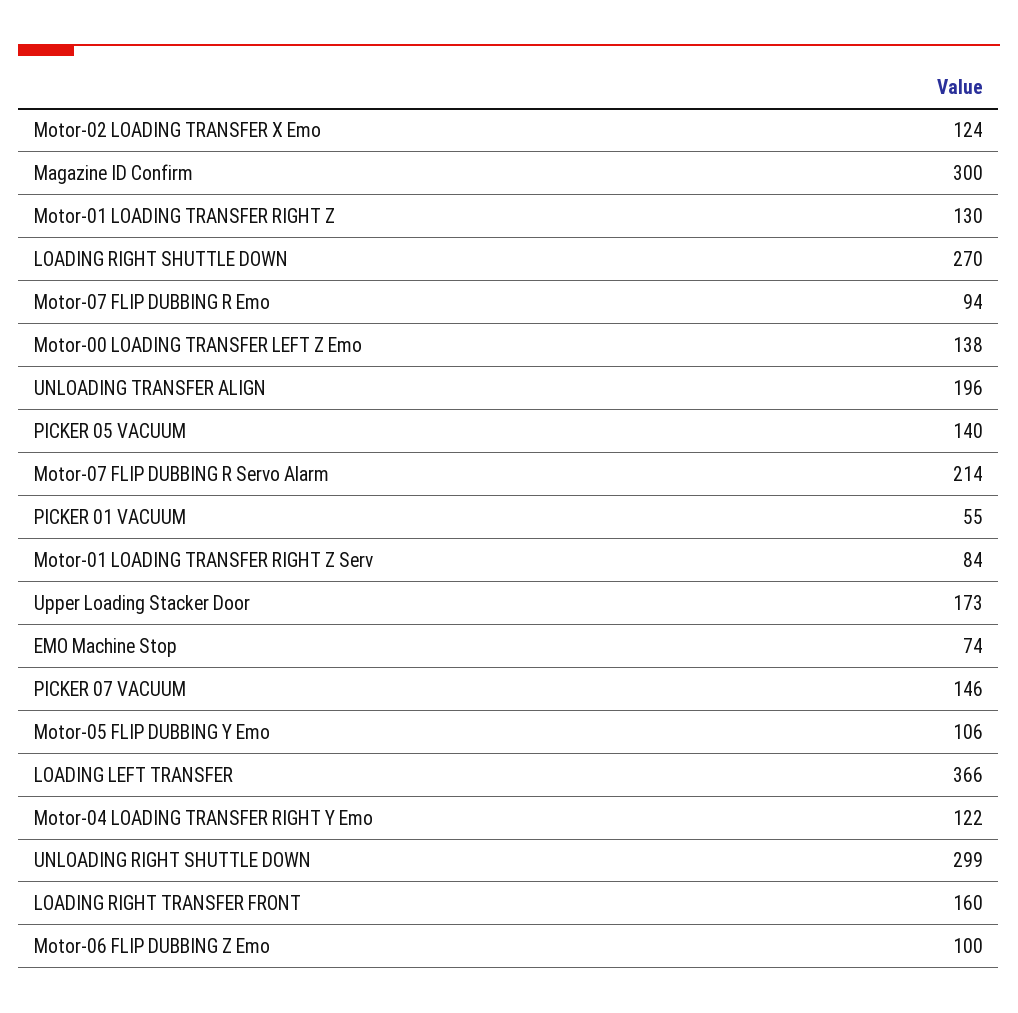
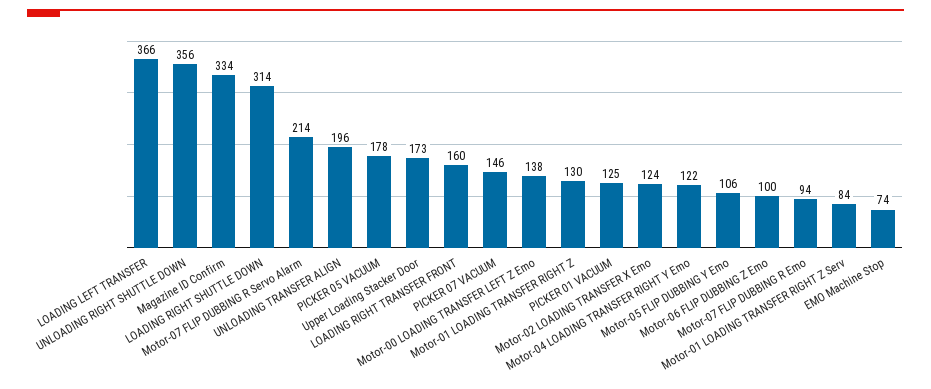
Magazine ID Confirm: 300 -> 334
LOADING RIGHT SHUTTLE DOWN: 270 -> 314
PICKER 05 VACUUM: 140 -> 178
PICKER 01 VACUUM: 55 -> 125
UNLOADING RIGHT SHUTTLE DOWN: 299 -> 356

